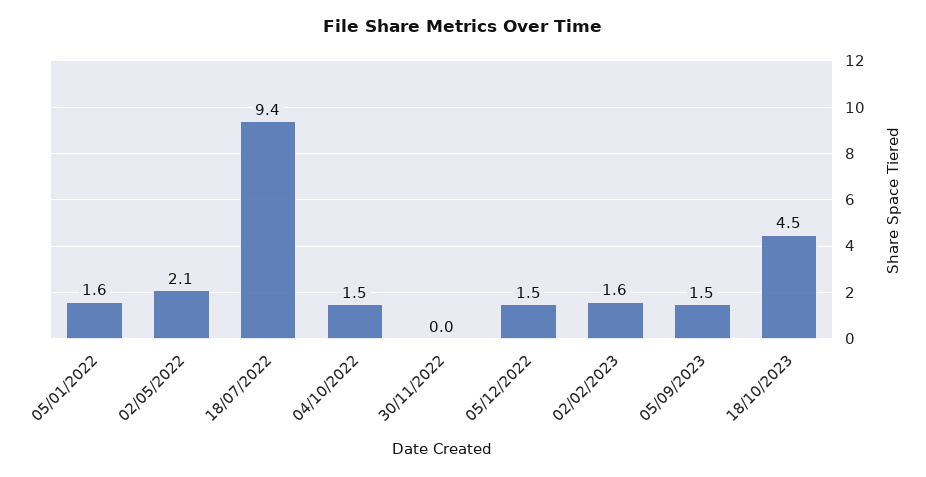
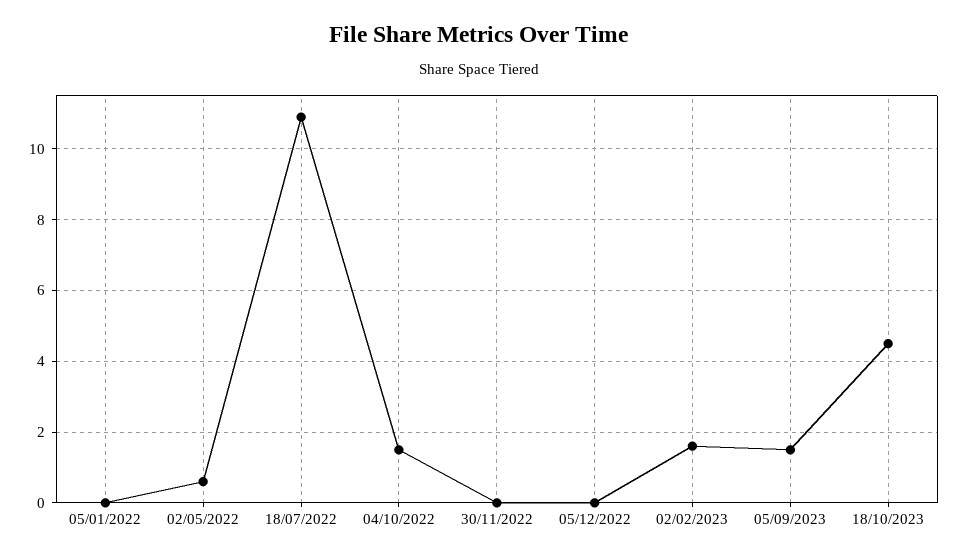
05/01/2022: 1.6 -> 0
02/05/2022: 2.1 -> 0.5
18/07/2022: 9.4 -> 11
05/12/2022: 1.5 -> 0

